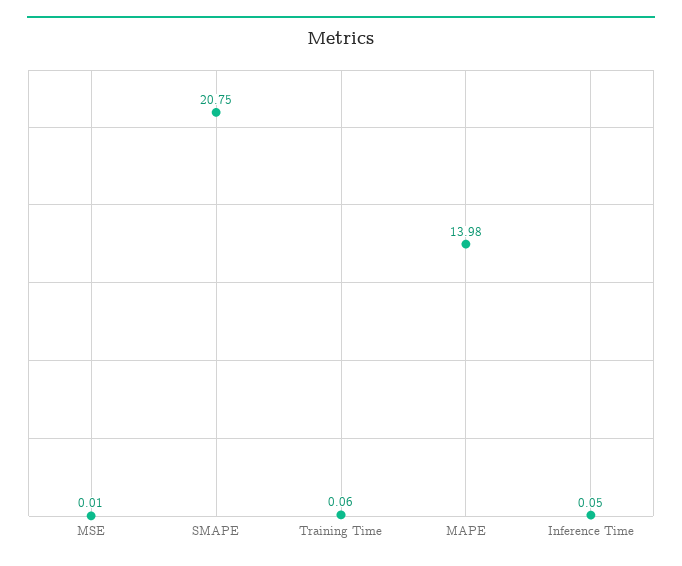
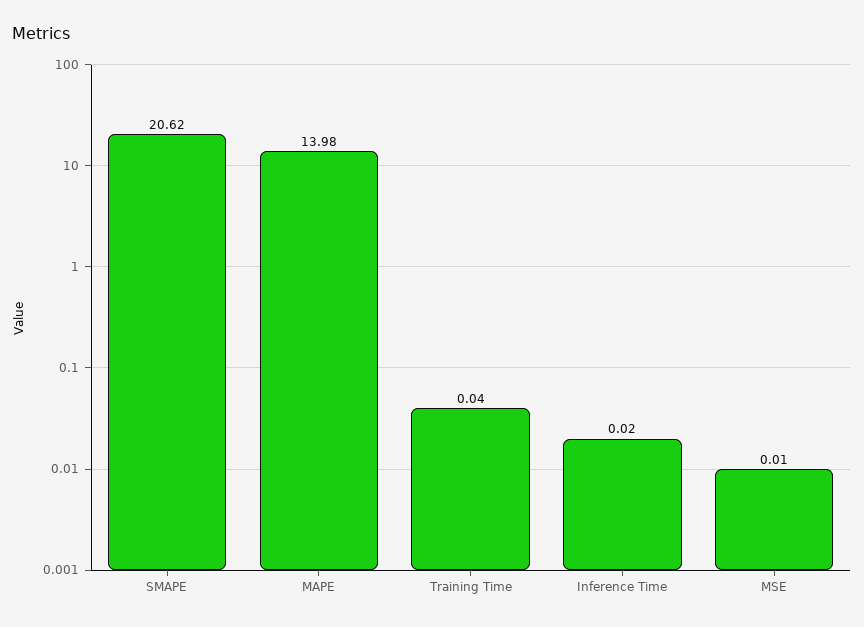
SMAPE: 20.75 -> 20.62
Training Time: 0.06 -> 0.04
Inference Time: 0.05 -> 0.02

